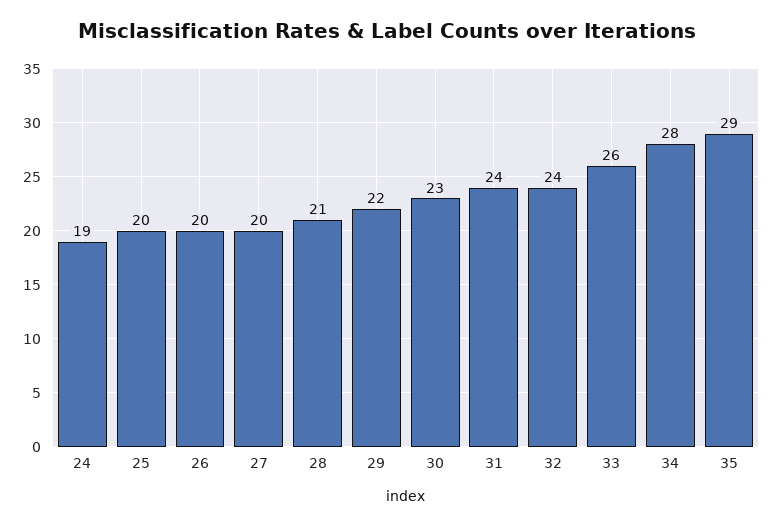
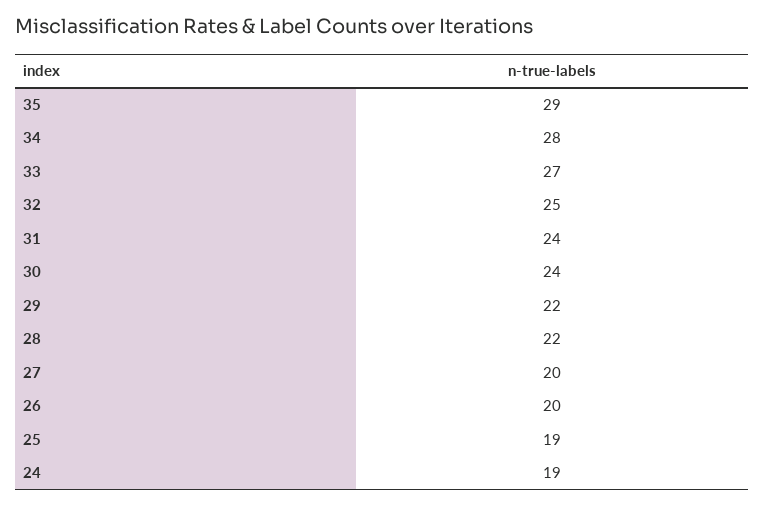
25: 20 -> 19
28: 21 -> 22
30: 23 -> 24
32: 24 -> 25
33: 26 -> 27

